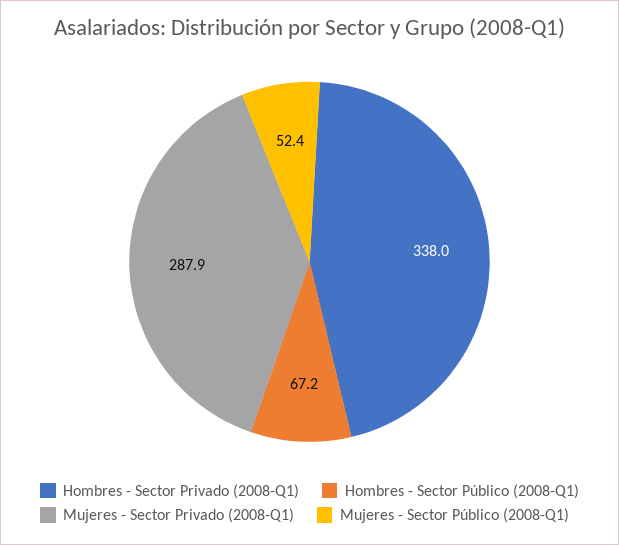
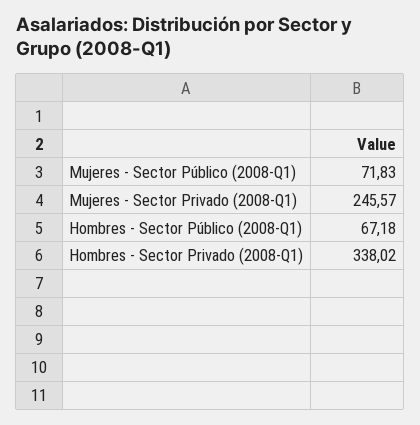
Mujeres - Sector Privado (2008-Q1): 287.9 -> 245.57
Mujeres - Sector Público (2008-Q1): 52.4 -> 71.83

